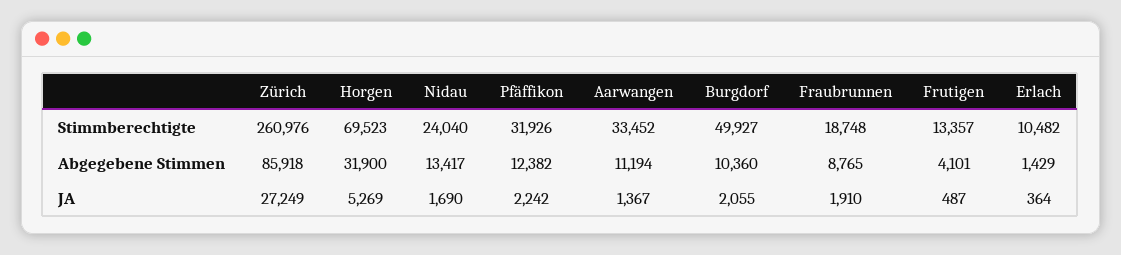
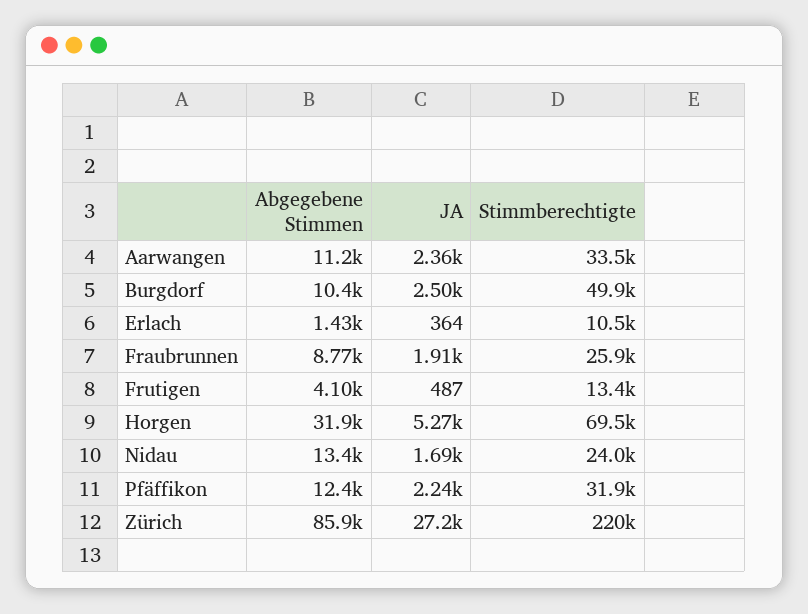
Zürich, Stimmberechtigte: 260976 -> 220000
Fraubrunnen, Stimmberechtigte: 18748 -> 25900
Aarwangen, JA: 1367 -> 2360
Burgdorf, JA: 2055 -> 2500

